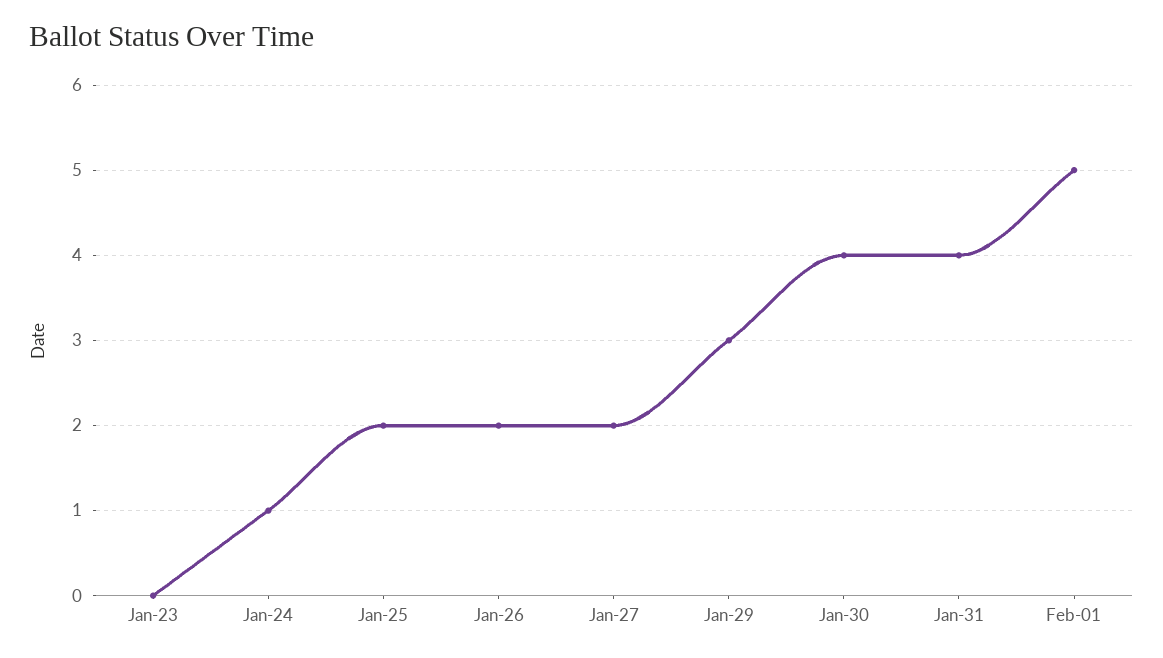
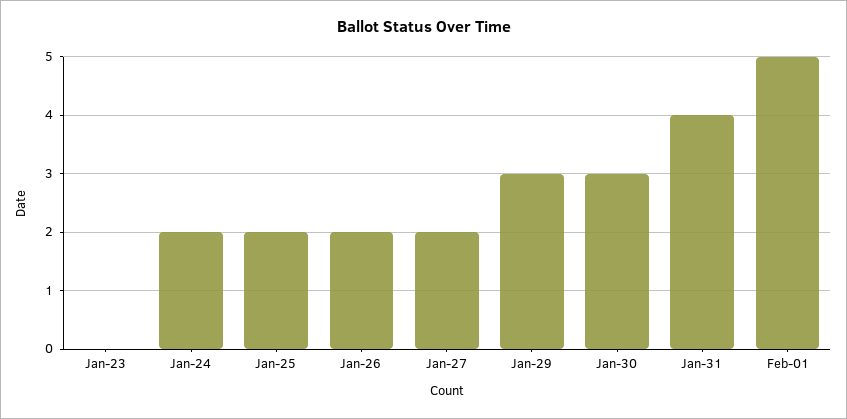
Jan-24: 1 -> 2
Jan-30: 4 -> 3

